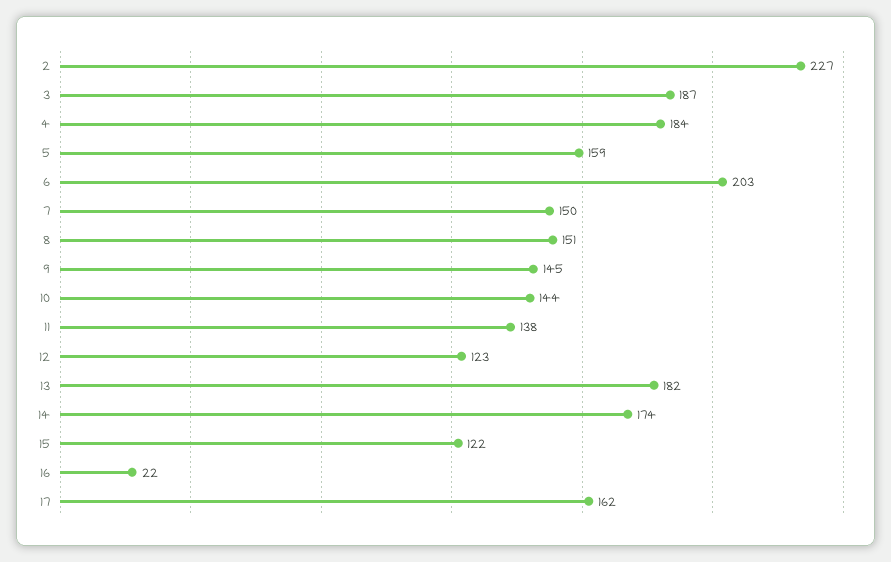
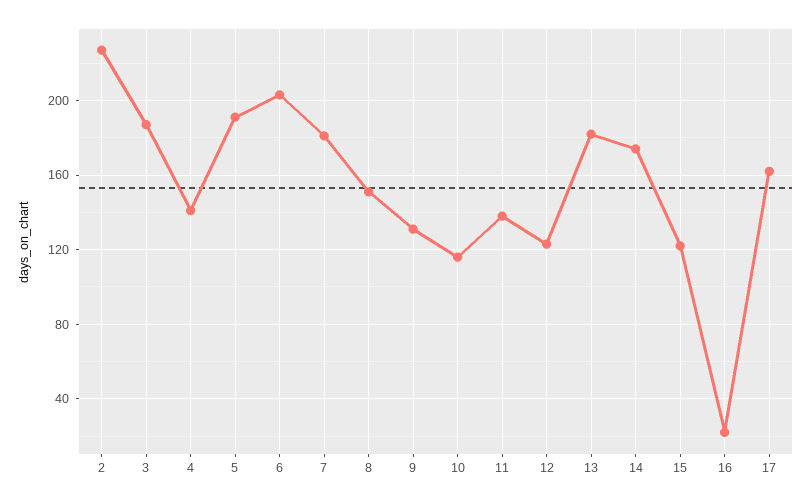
4: 184 -> 140
5: 159 -> 190
7: 150 -> 180
9: 145 -> 130
10: 144 -> 115

